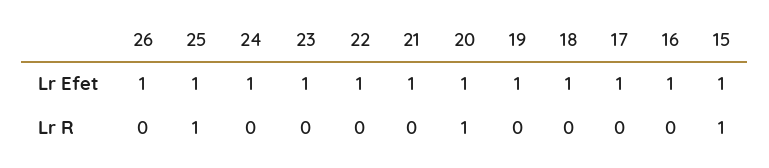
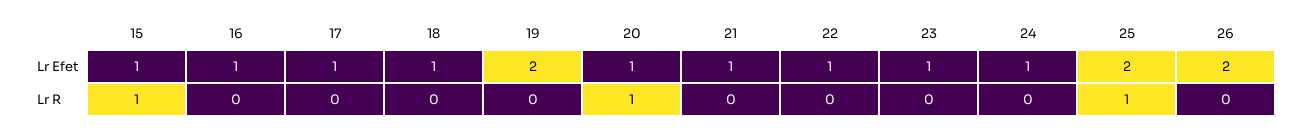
26, Lr Efet: 1 -> 2
25, Lr Efet: 1 -> 2
19, Lr Efet: 1 -> 2

